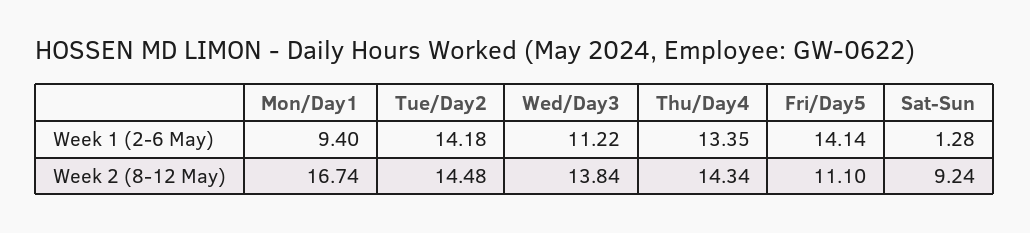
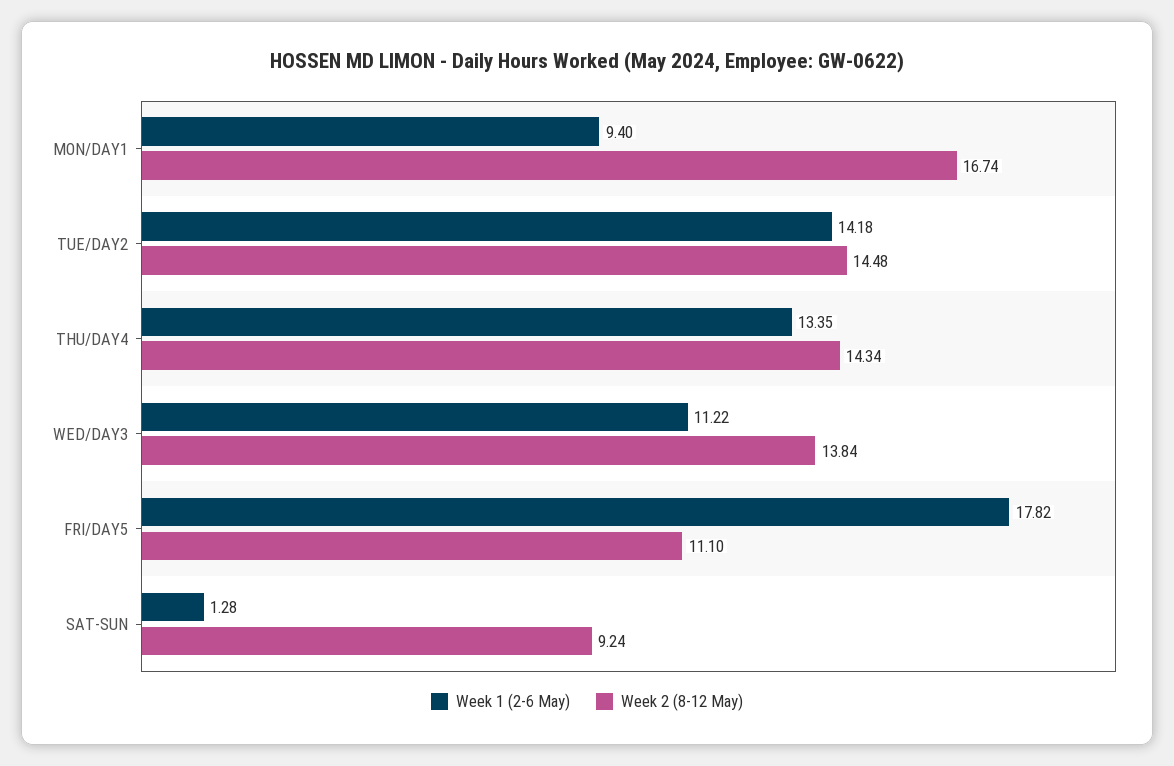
Week 1 (2-6 May), Fri/Day5: 14.14 -> 17.82

